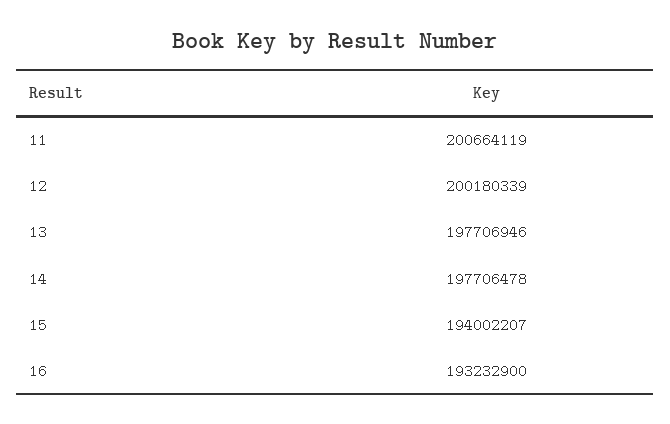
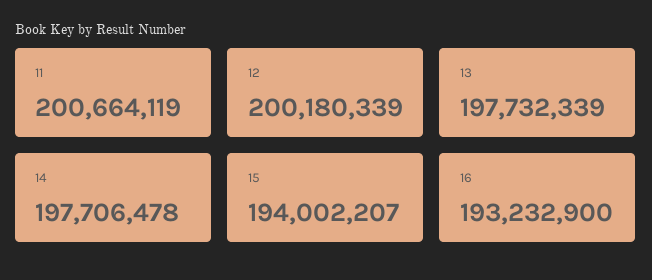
13: 197706946 -> 197732339

